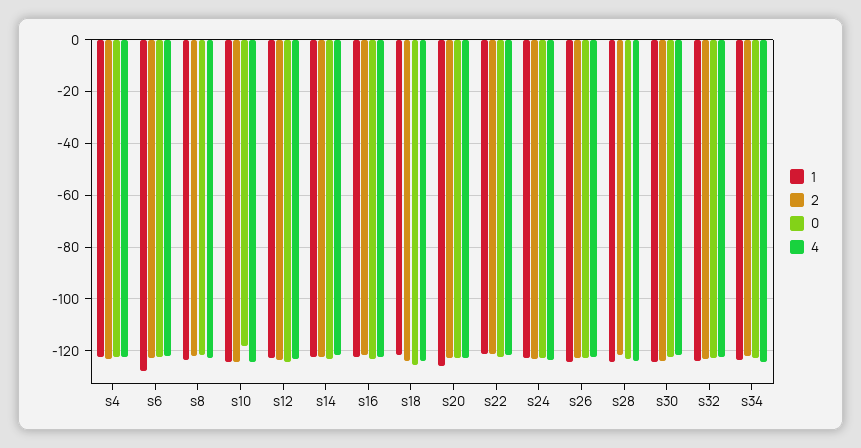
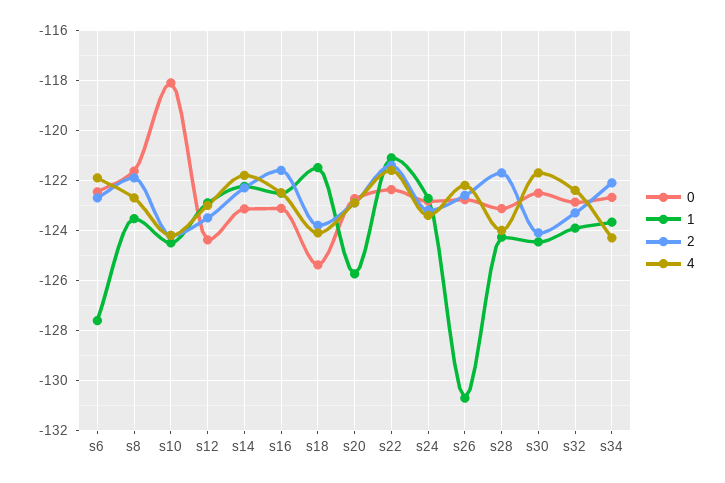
1, s4: -122.5 -> none
2, s4: -122.5 -> none
0, s4: -122.5 -> none
4, s4: -122.5 -> none
1, s26: -125 -> -130.75

